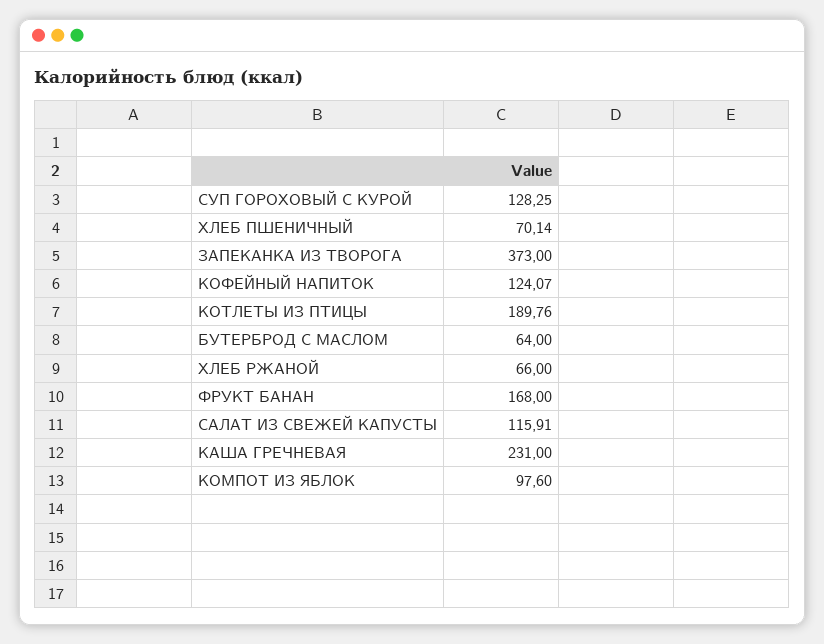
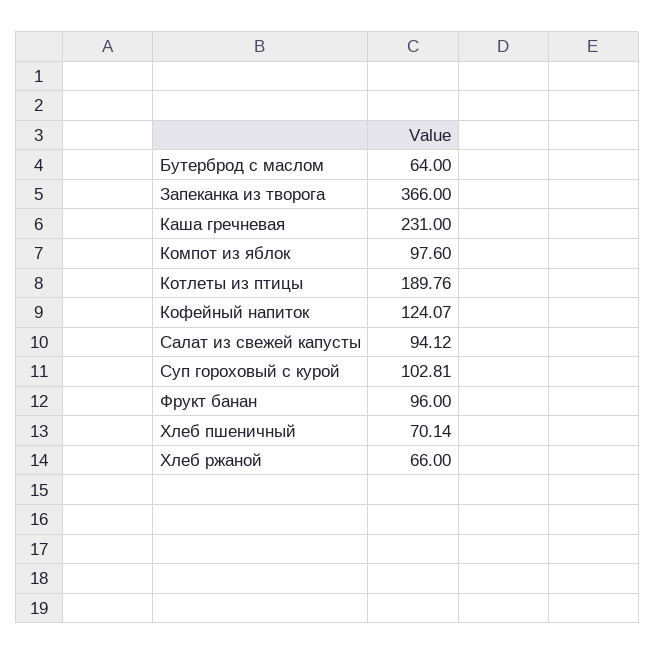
СУП ГОРОХОВЫЙ С КУРОЙ: 128.25 -> 102.81
ЗАПЕКАНКА ИЗ ТВОРОГА: 373 -> 366
ФРУКТ БАНАН: 168 -> 96
САЛАТ ИЗ СВЕЖЕЙ КАПУСТЫ: 115.91 -> 94.12

